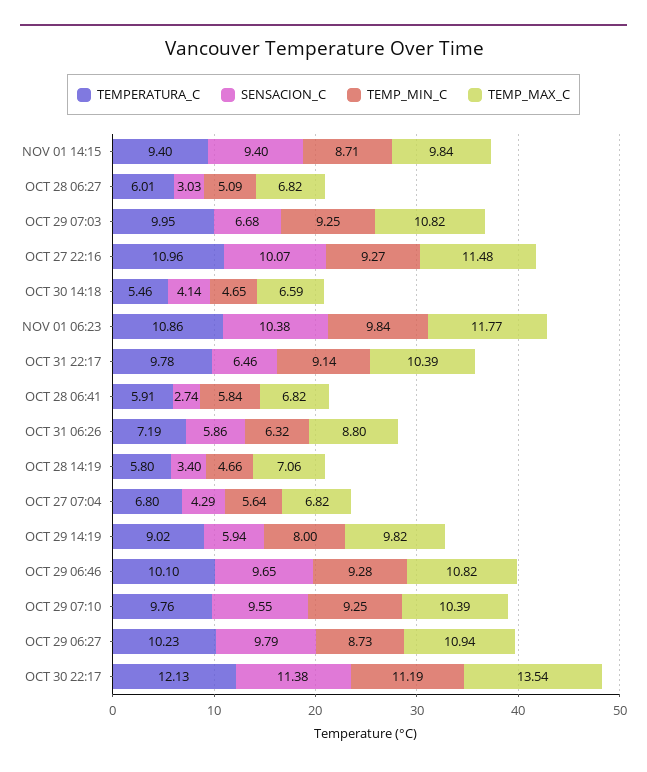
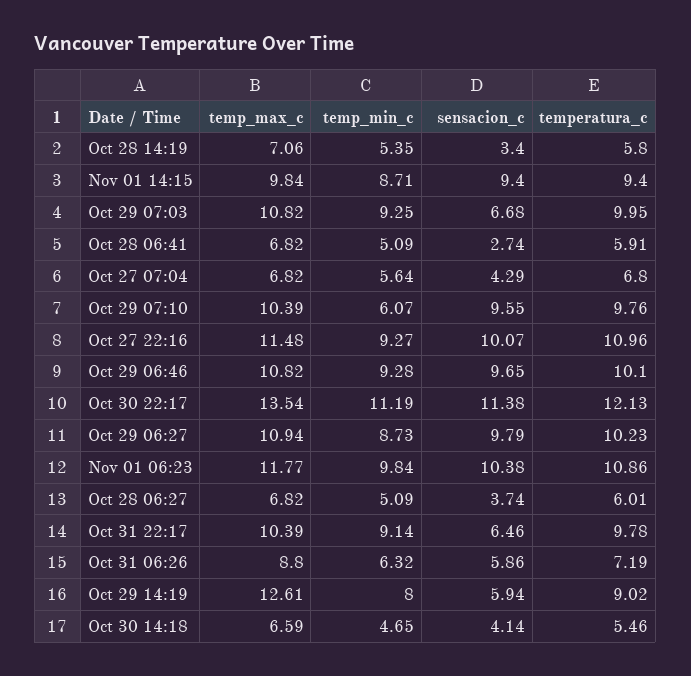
SENSACION_C, OCT 28 06:27: 3.03 -> 3.74
TEMP_MIN_C, OCT 28 06:41: 5.84 -> 5.09
TEMP_MIN_C, OCT 28 14:19: 4.66 -> 5.35
TEMP_MAX_C, OCT 29 14:19: 9.82 -> 12.61
TEMP_MIN_C, OCT 29 07:10: 9.25 -> 6.07

